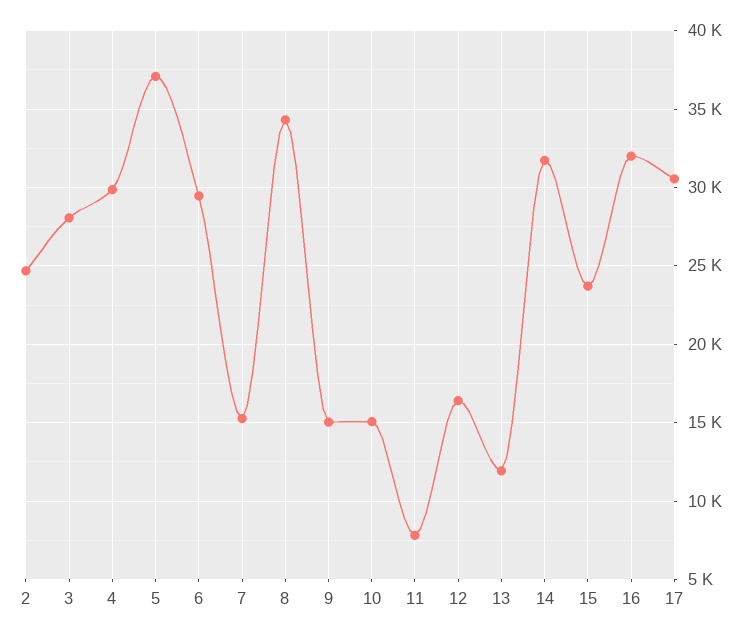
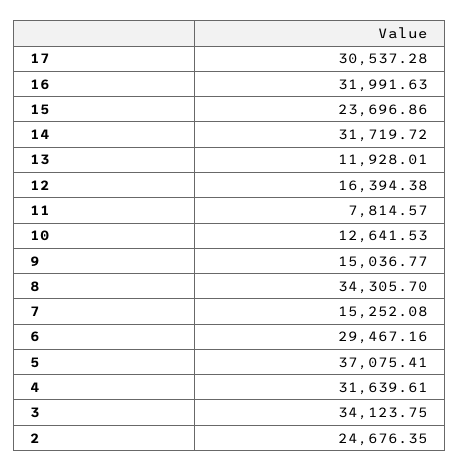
3: 28000 -> 34123.75
4: 30000 -> 31639.61
10: 15000 -> 12641.53

